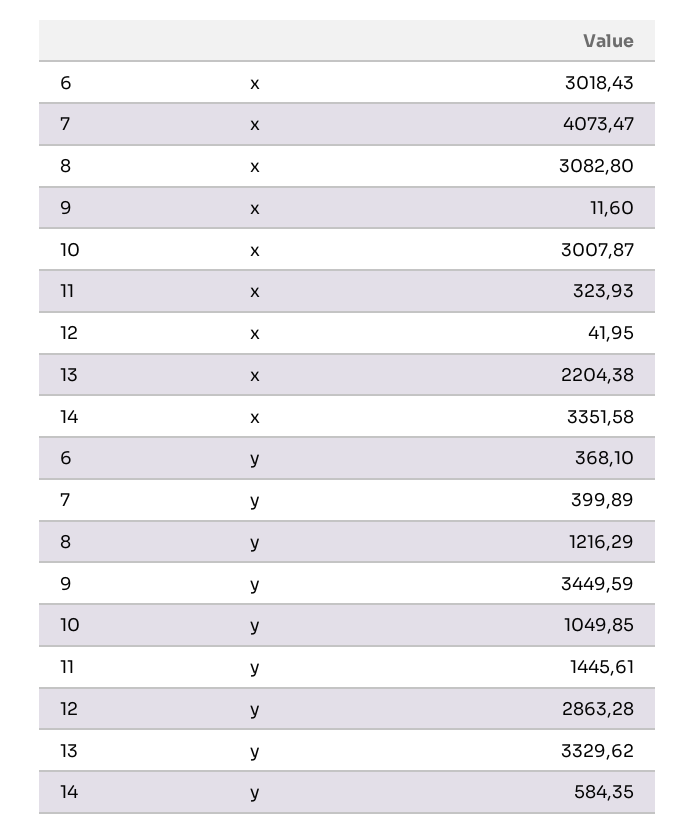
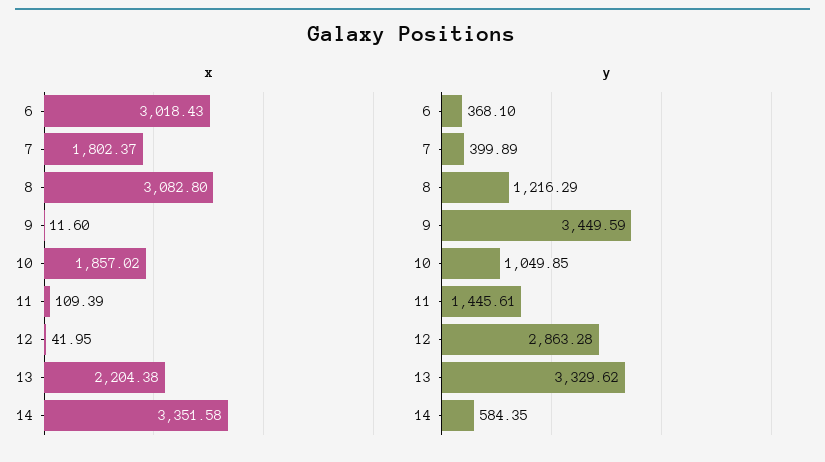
x, 7: 4073.47 -> 1802.37
x, 10: 3007.87 -> 1857.02
x, 11: 323.93 -> 109.39

